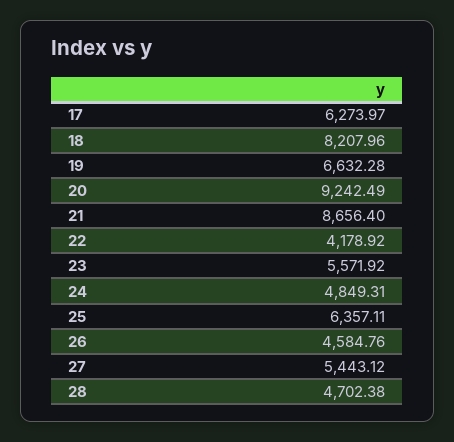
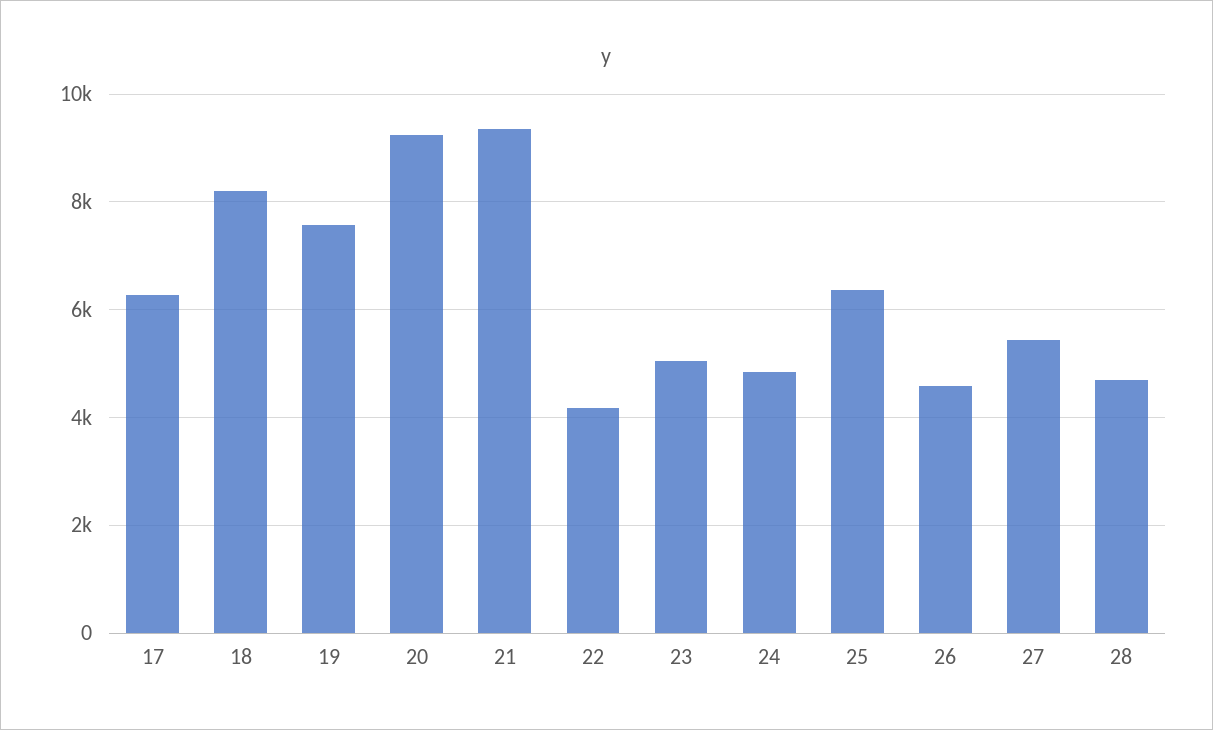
19: 6632.28 -> 7600
21: 8656.4 -> 9400
23: 5571.92 -> 5000

